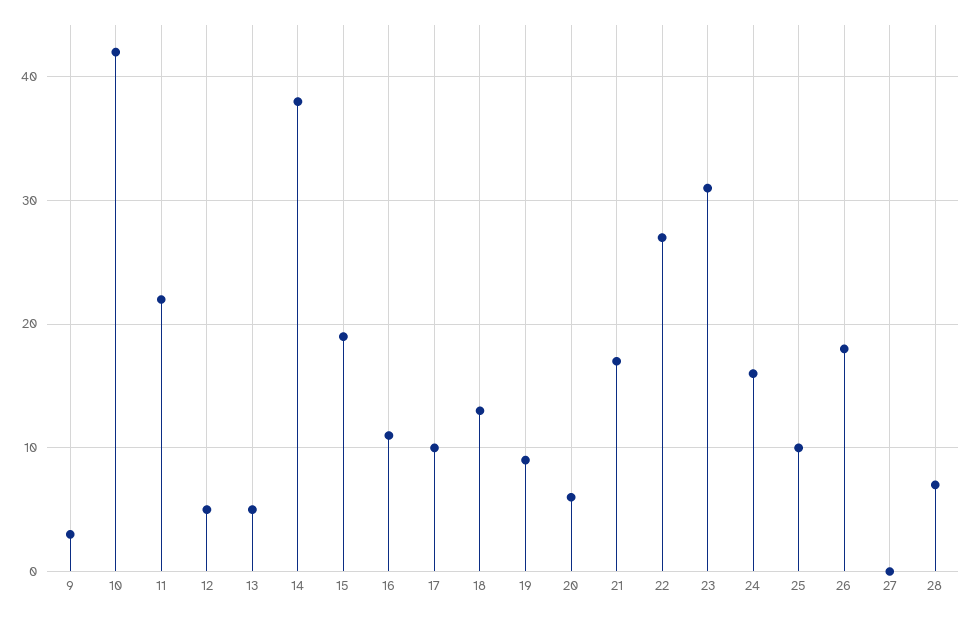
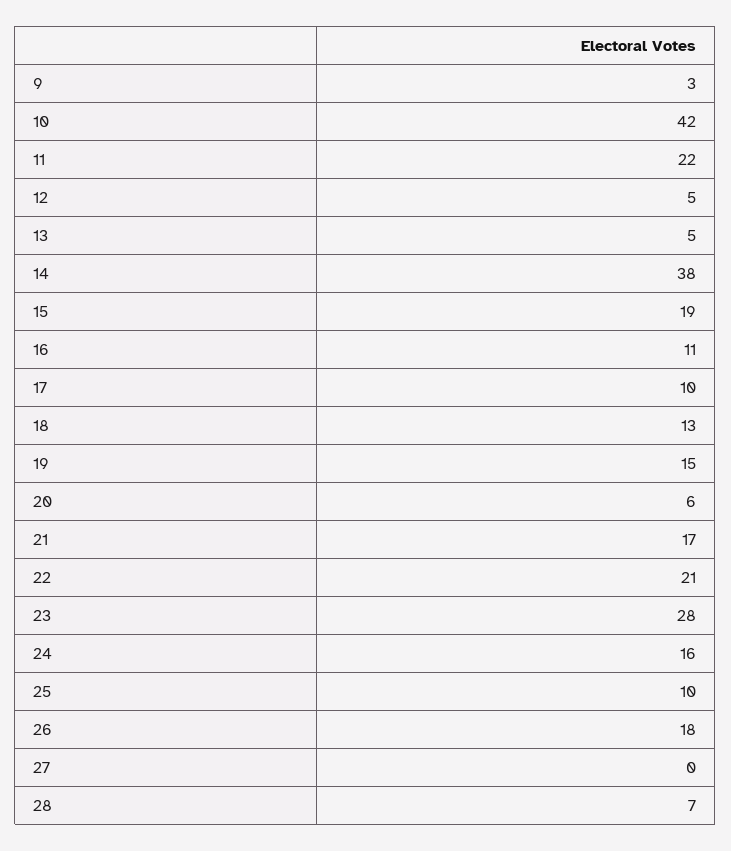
19: 9 -> 15
22: 27 -> 21
23: 31 -> 28

